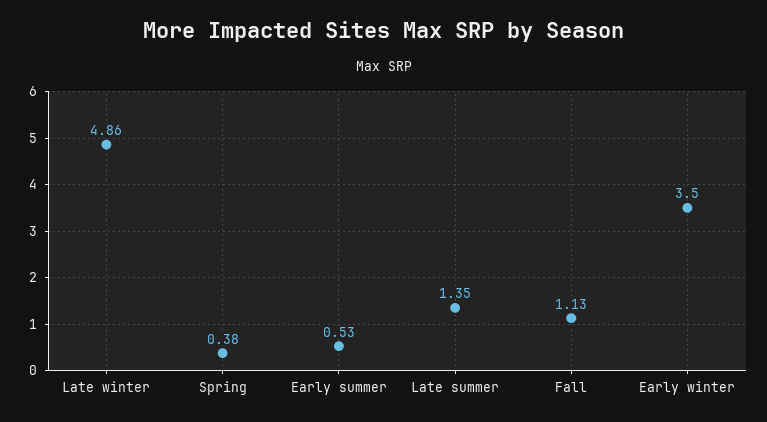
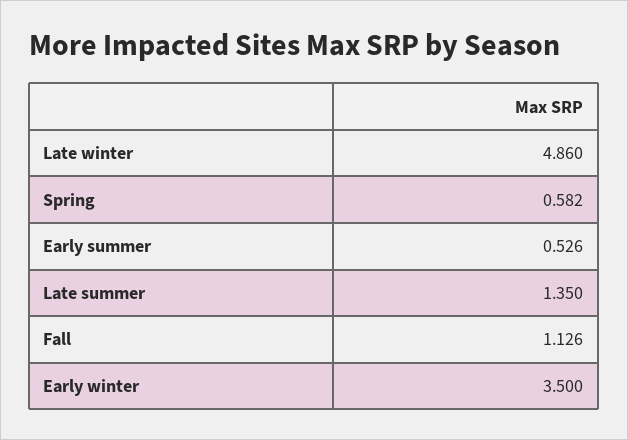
Spring: 0.38 -> 0.582

